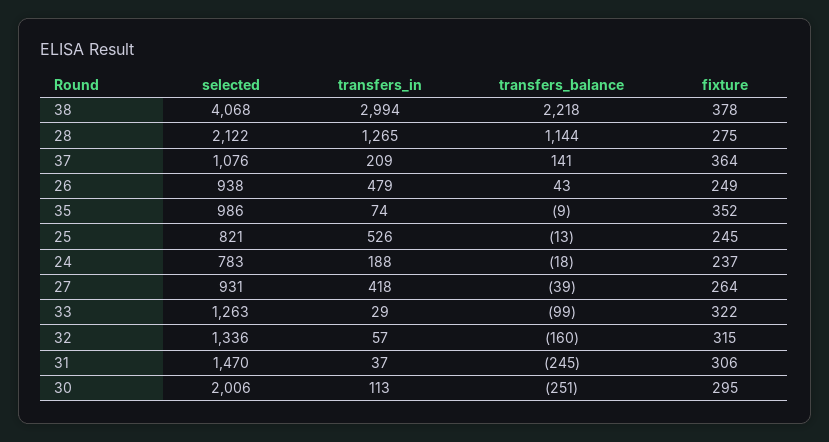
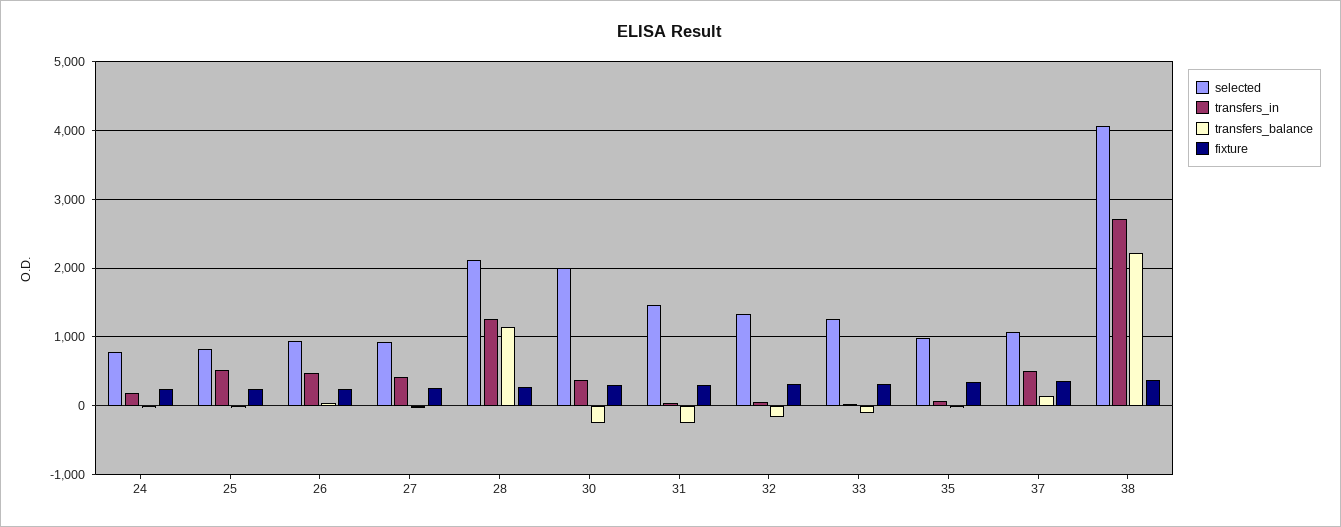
transfers_in, 38: 2994 -> 2700
transfers_in, 37: 209 -> 500
transfers_in, 30: 113 -> 400

